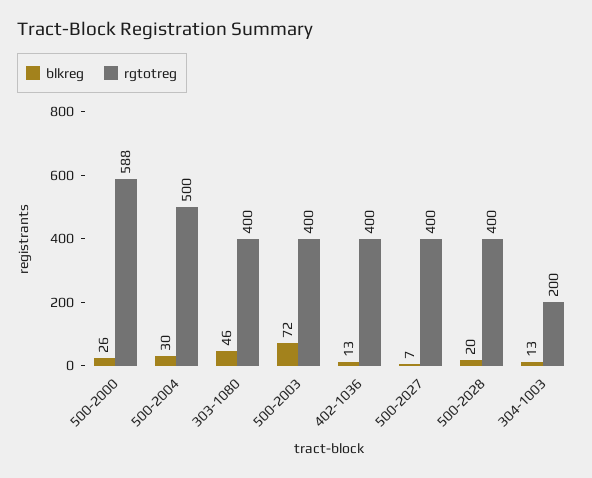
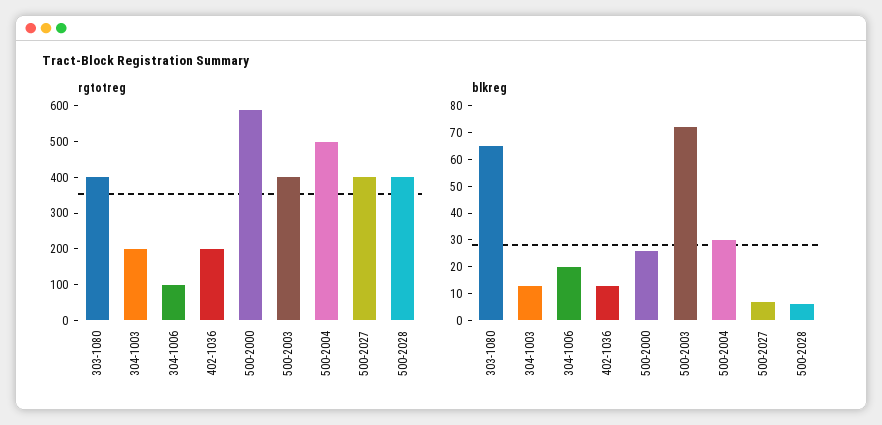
blkreg, 303-1080: 46 -> 65
rgtotreg, 402-1036: 400 -> 200
blkreg, 500-2028: 20 -> 5
rgtotreg, 304-1006: none -> 100
blkreg, 304-1006: none -> 20

